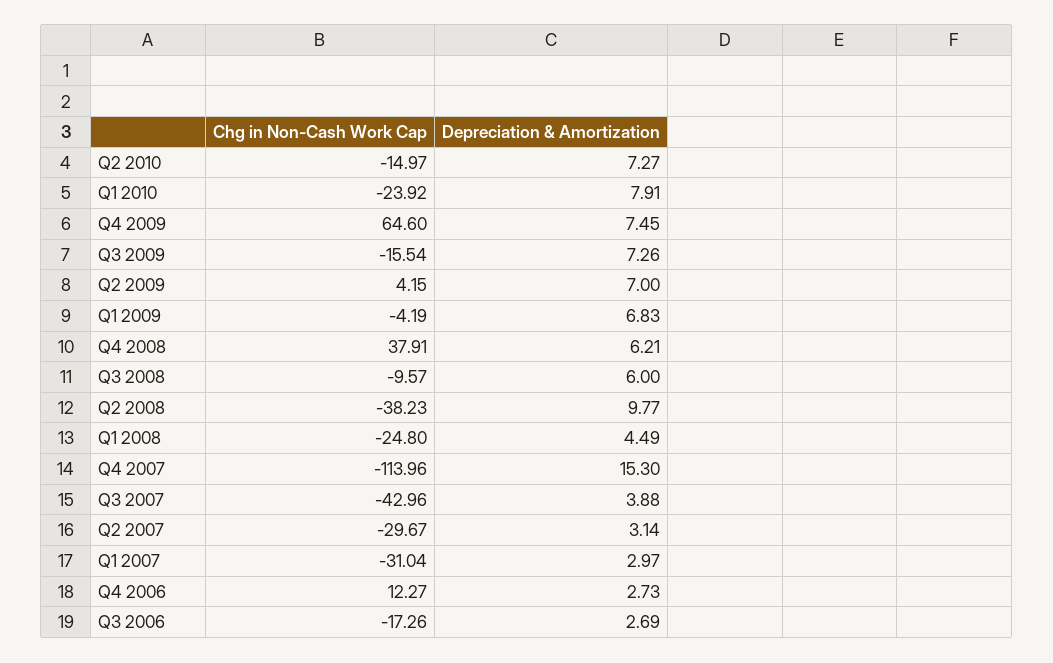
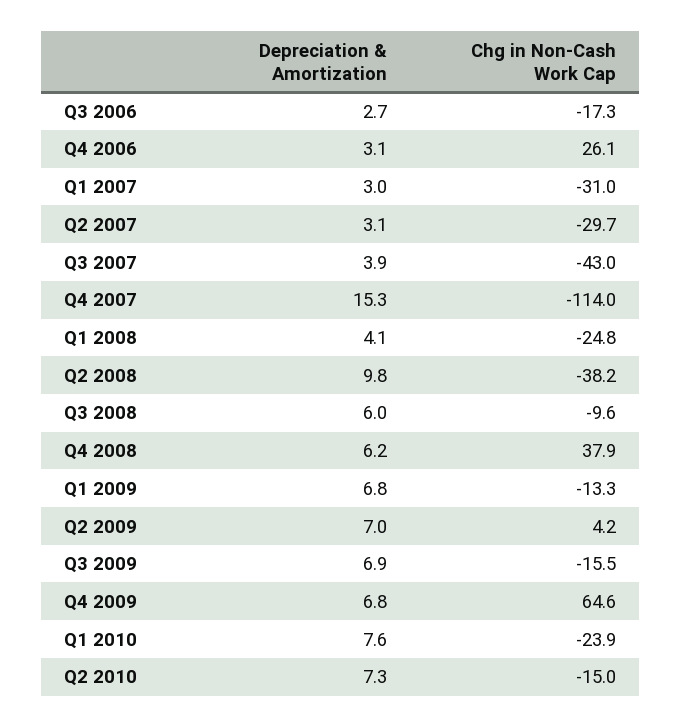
Depreciation & Amortization, Q1 2010: 7.91 -> 7.6
Depreciation & Amortization, Q4 2009: 7.45 -> 6.8
Depreciation & Amortization, Q3 2009: 7.26 -> 6.9
Chg in Non-Cash Work Cap, Q1 2009: -4.19 -> -13.3
Depreciation & Amortization, Q1 2008: 4.49 -> 4.1
Chg in Non-Cash Work Cap, Q4 2006: 12.27 -> 26.1
Depreciation & Amortization, Q4 2006: 2.73 -> 3.1

